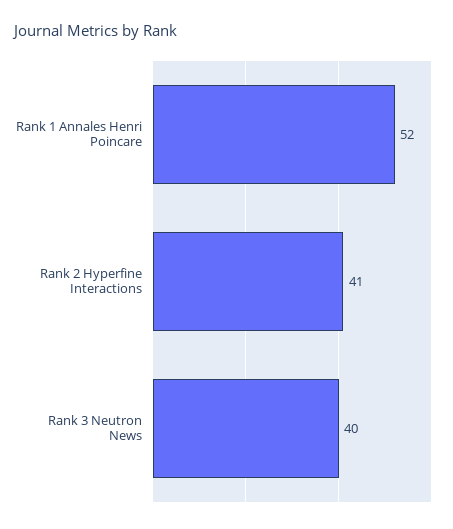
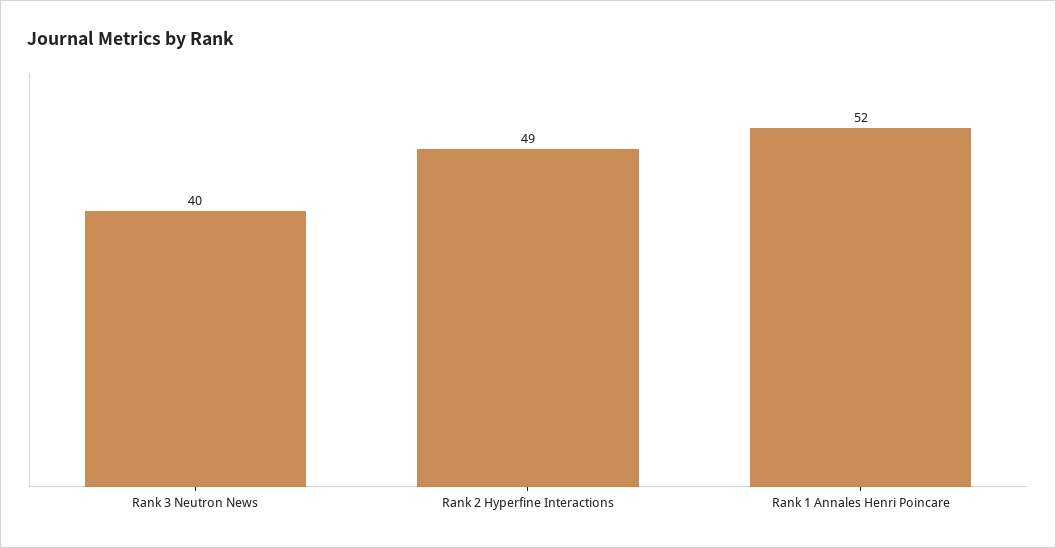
Rank 2 Hyperfine Interactions: 41 -> 49

